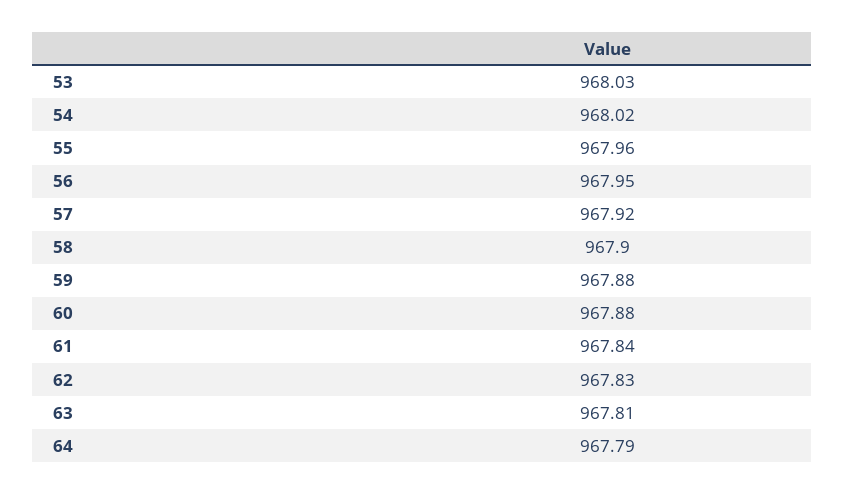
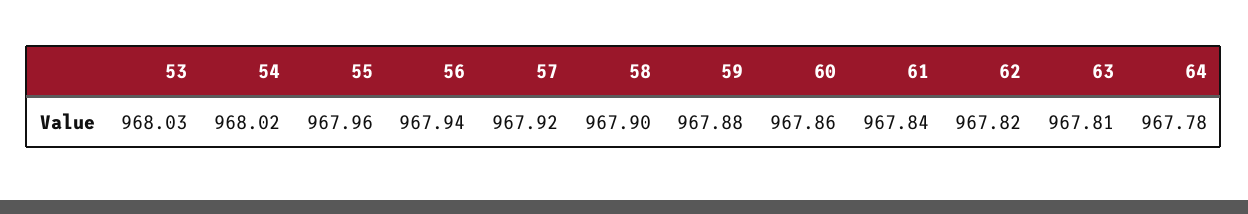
56: 967.95 -> 967.94
60: 967.88 -> 967.86
62: 967.83 -> 967.82
64: 967.79 -> 967.78

